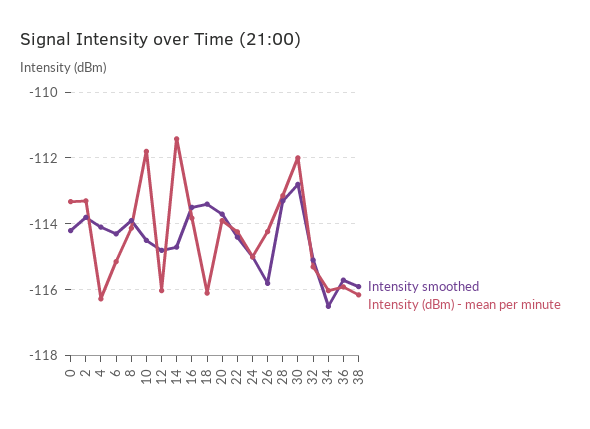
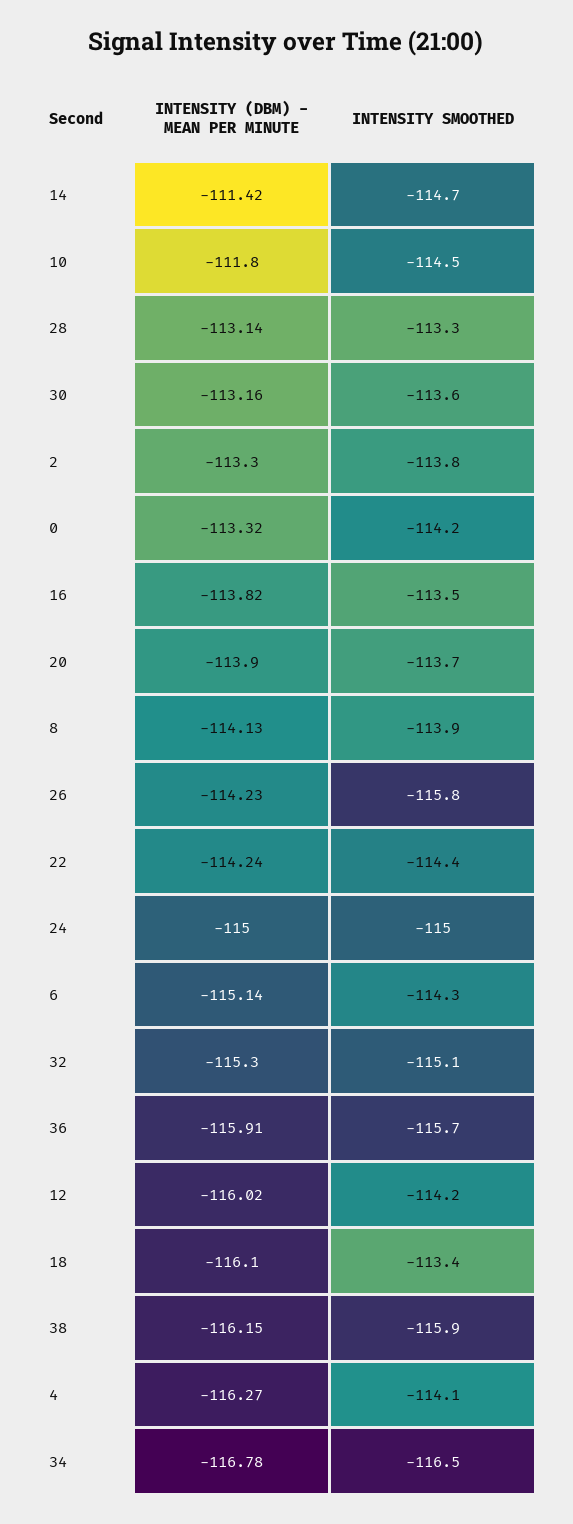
Intensity smoothed, 12: -114.8 -> -114.2
Intensity smoothed, 30: -112.8 -> -113.6
Intensity (dBm) - mean per minute, 30: -112 -> -113.16
Intensity (dBm) - mean per minute, 34: -116 -> -116.78

